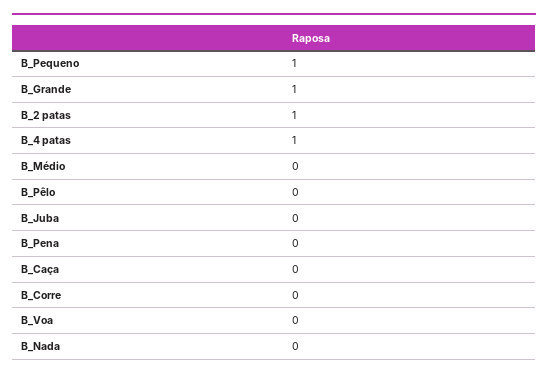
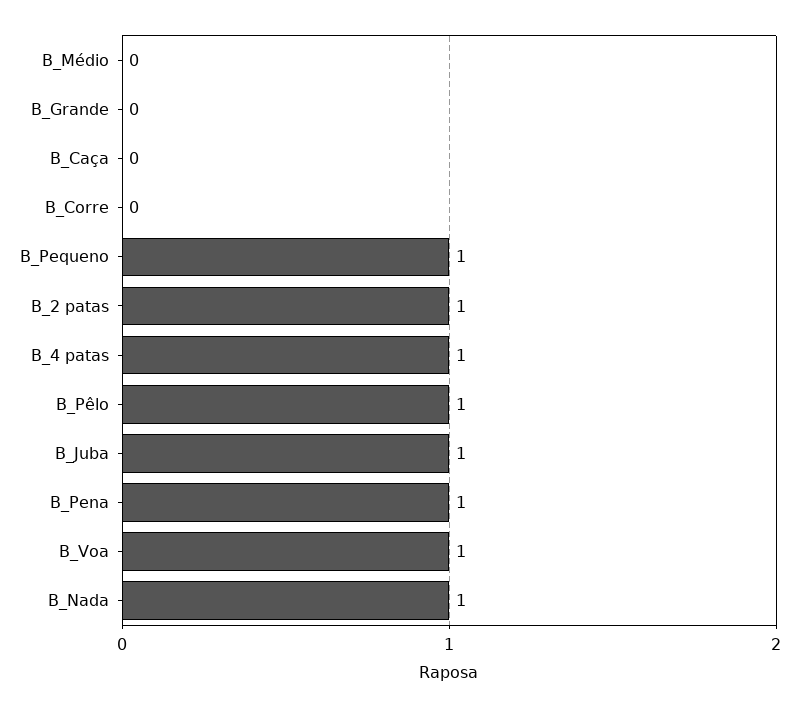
B_Grande: 1 -> 0
B_Pêlo: 0 -> 1
B_Juba: 0 -> 1
B_Pena: 0 -> 1
B_Voa: 0 -> 1
B_Nada: 0 -> 1

